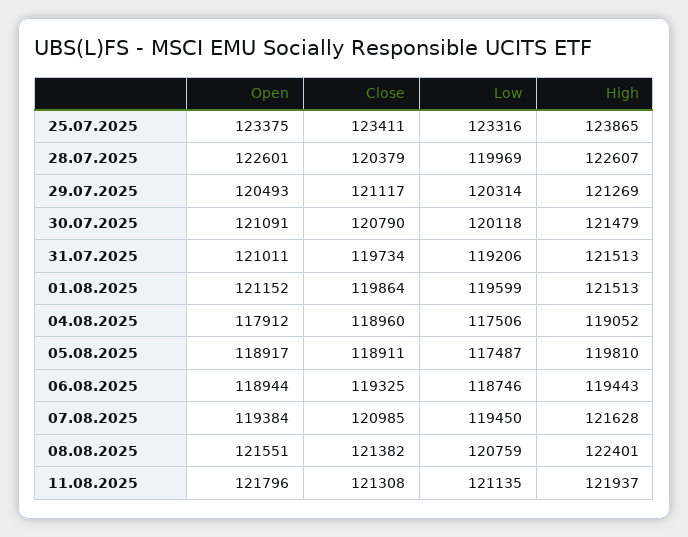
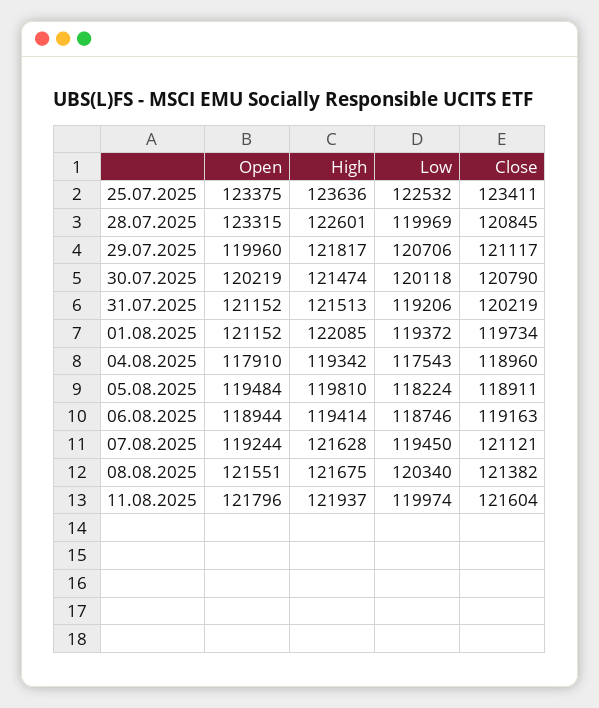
Low, 25.07.2025: 123316 -> 122532
High, 25.07.2025: 123865 -> 123636
Open, 28.07.2025: 122601 -> 123315
Close, 28.07.2025: 120379 -> 120845
High, 28.07.2025: 122607 -> 122601
Open, 29.07.2025: 120493 -> 119960
Low, 29.07.2025: 120314 -> 120706
High, 29.07.2025: 121269 -> 121817
Open, 30.07.2025: 121091 -> 120219
High, 30.07.2025: 121479 -> 121474
Open, 31.07.2025: 121011 -> 121152
Close, 31.07.2025: 119734 -> 120219
Close, 01.08.2025: 119864 -> 119734
Low, 01.08.2025: 119599 -> 119372
High, 01.08.2025: 121513 -> 122085
Open, 04.08.2025: 117912 -> 117910
Low, 04.08.2025: 117506 -> 117543
High, 04.08.2025: 119052 -> 119342
Open, 05.08.2025: 118917 -> 119484
Low, 05.08.2025: 117487 -> 118224
Close, 06.08.2025: 119325 -> 119163
High, 06.08.2025: 119443 -> 119414
Open, 07.08.2025: 119384 -> 119244
Close, 07.08.2025: 120985 -> 121121
Low, 08.08.2025: 120759 -> 120340
High, 08.08.2025: 122401 -> 121675
Close, 11.08.2025: 121308 -> 121604
Low, 11.08.2025: 121135 -> 119974

